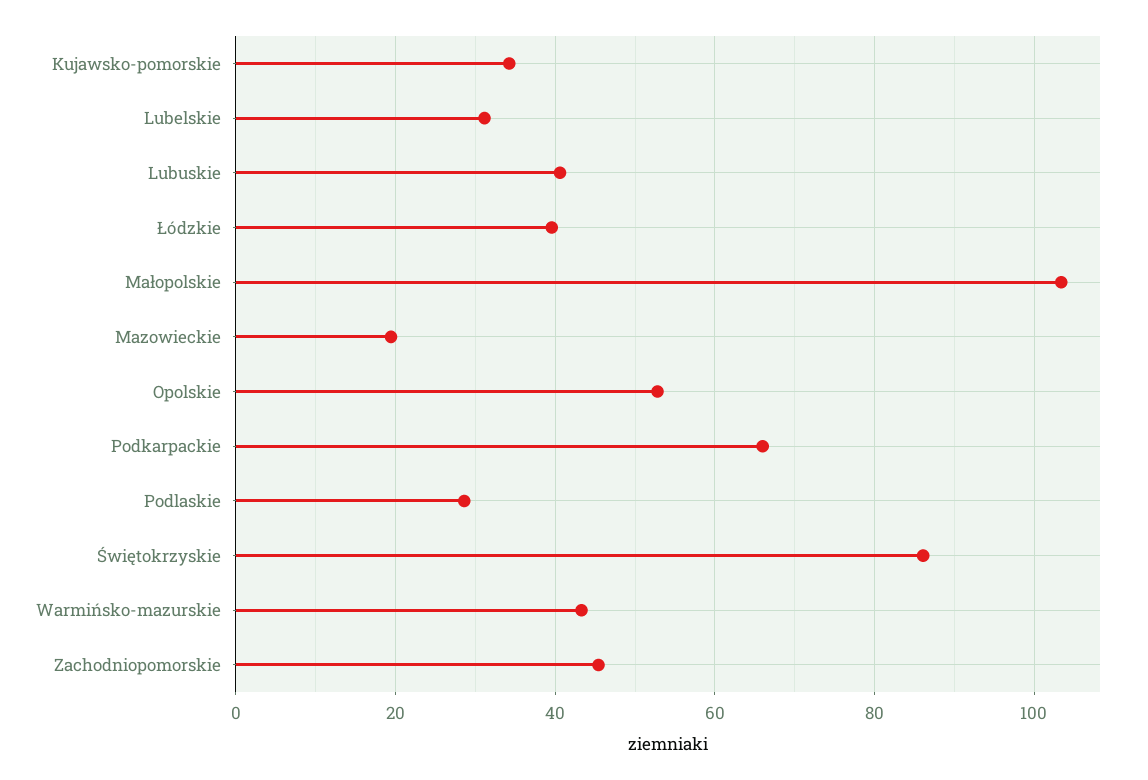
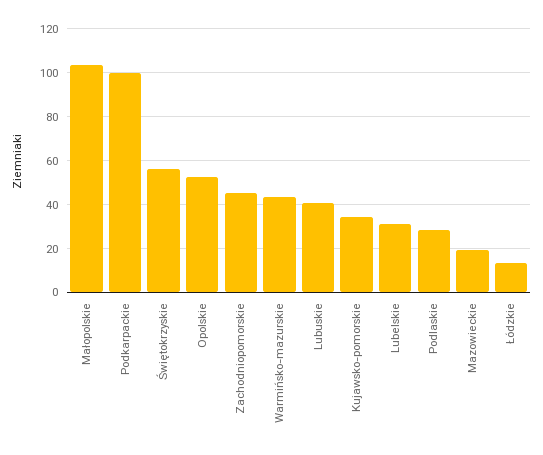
Łódzkie: 40 -> 15
Podkarpackie: 66 -> 100
Świętokrzyskie: 86 -> 55

